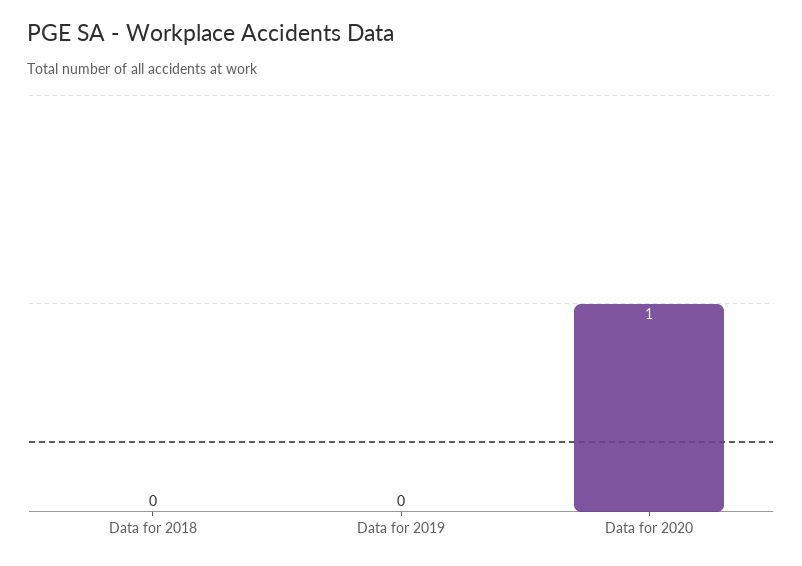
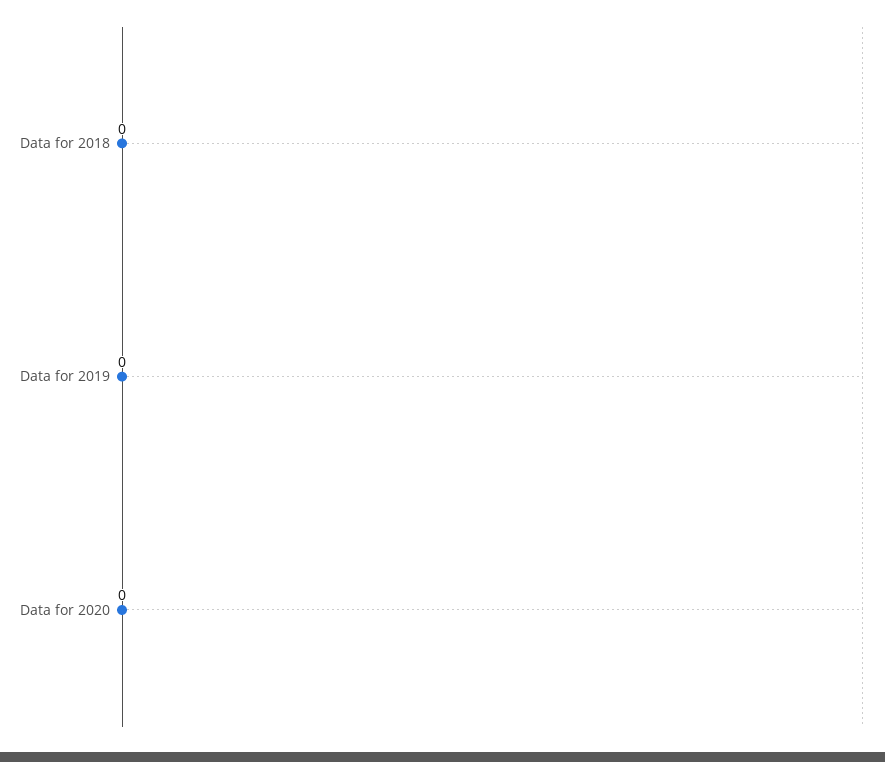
Data for 2020: 1 -> 0

